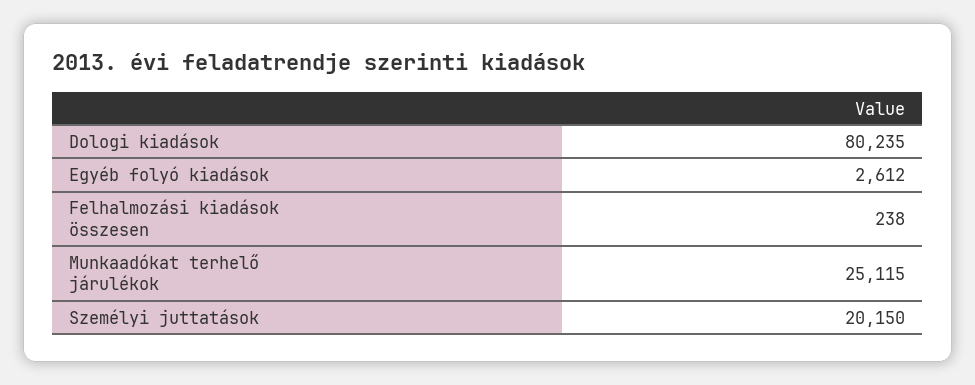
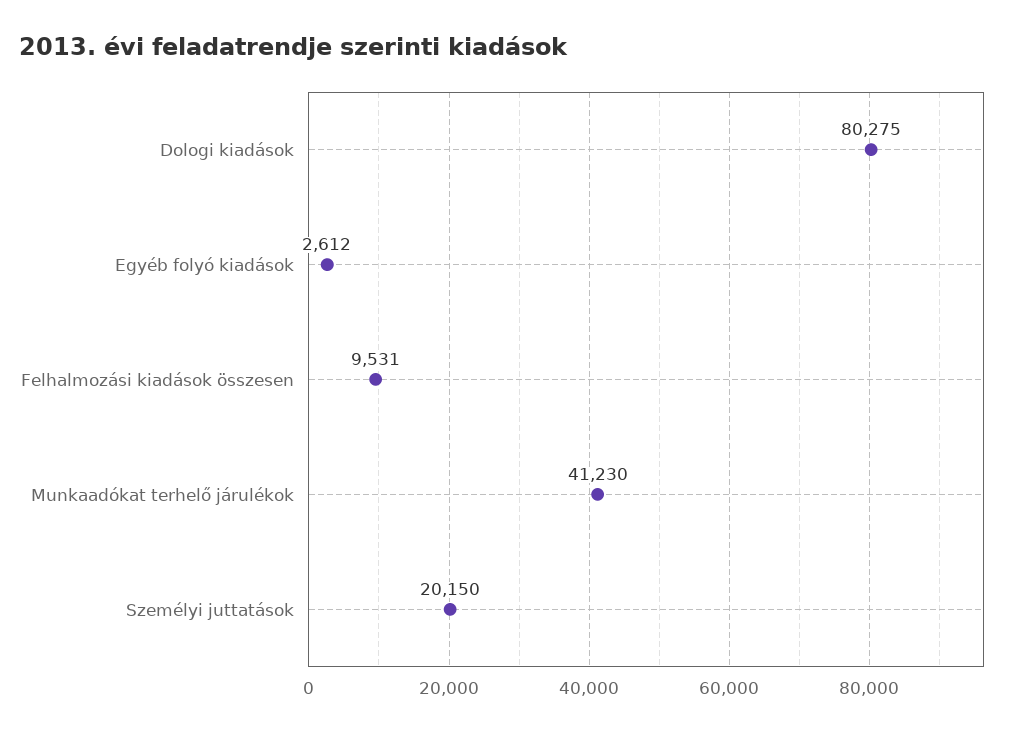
Dologi kiadások: 80235 -> 80275
Felhalmozási kiadások összesen: 238 -> 9531
Munkaadókat terhelő járulékok: 25115 -> 41230

